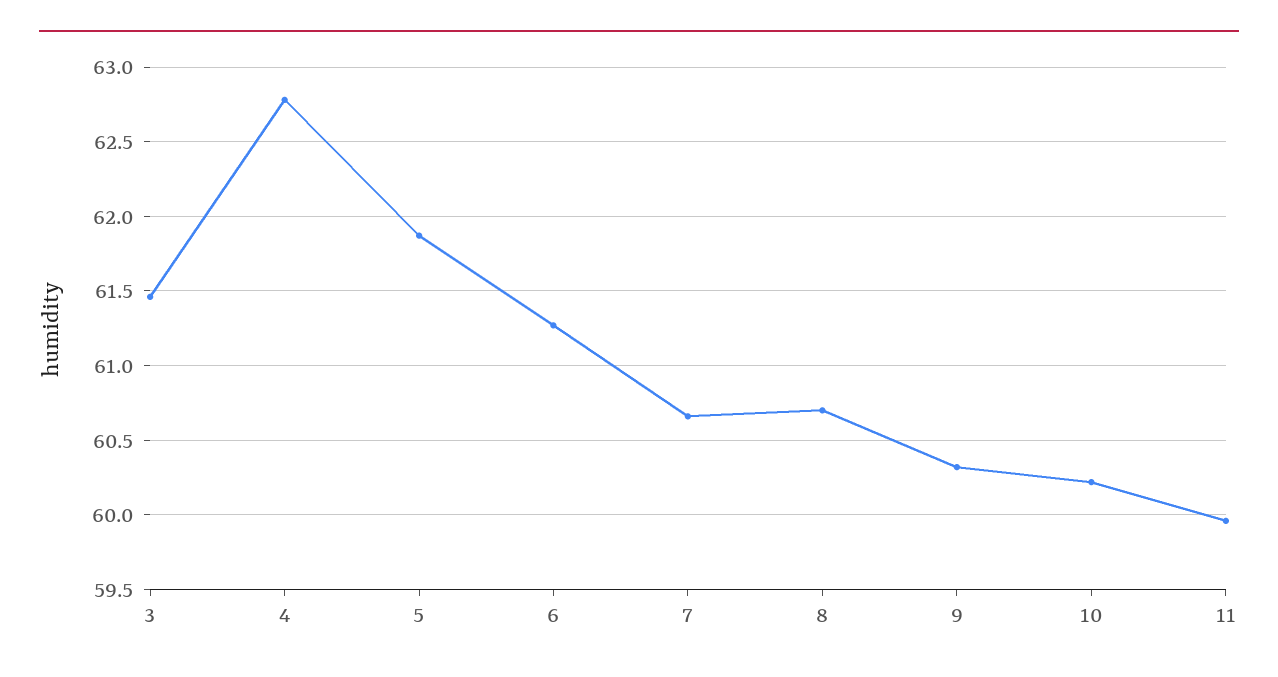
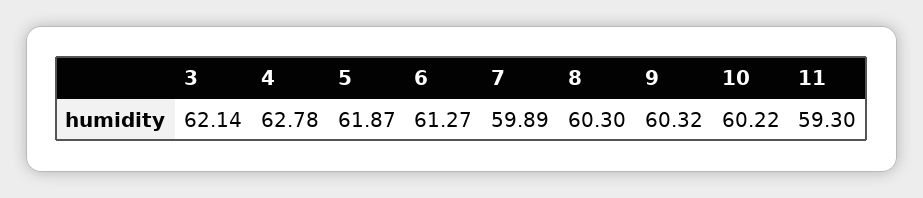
3: 61.45 -> 62.14
7: 60.65 -> 59.89
8: 60.7 -> 60.3
11: 59.95 -> 59.3

